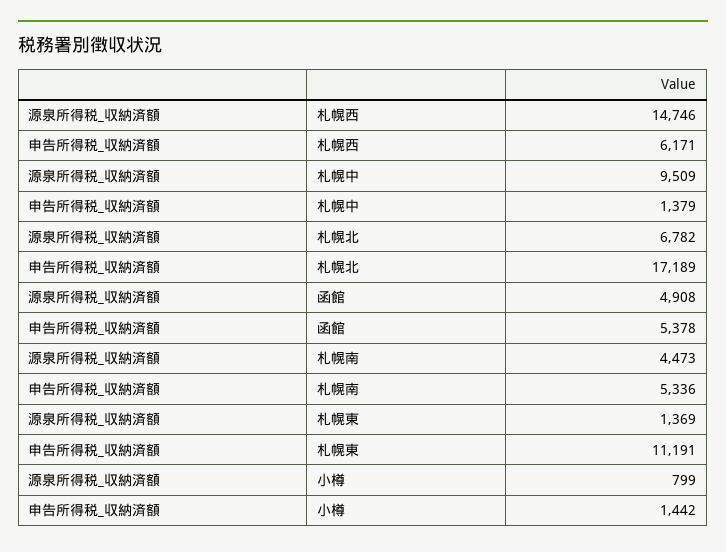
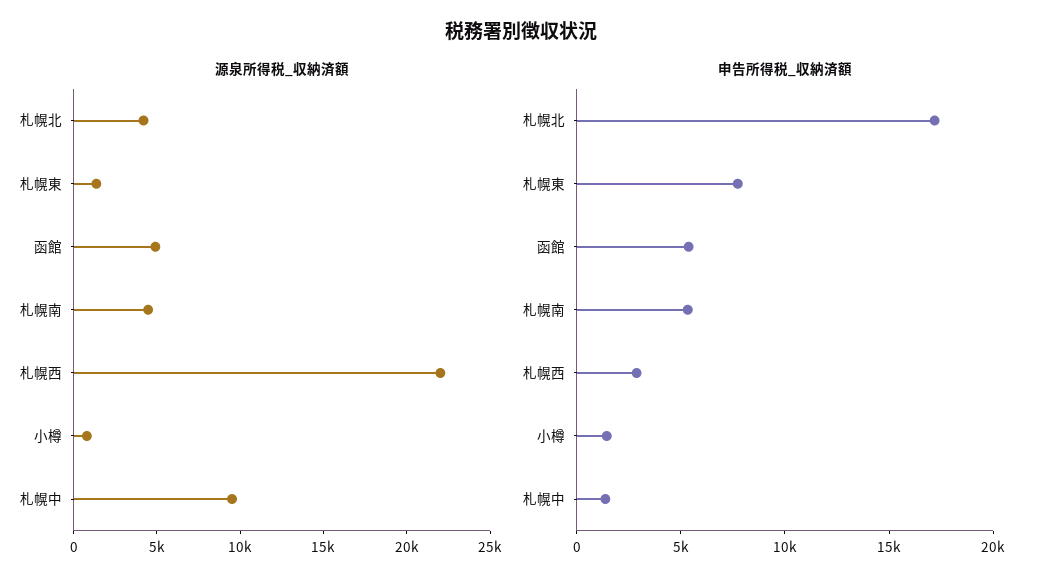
源泉所得税_収納済額, 札幌西: 14746 -> 22000
申告所得税_収納済額, 札幌西: 6171 -> 3000
源泉所得税_収納済額, 札幌北: 6782 -> 4000
申告所得税_収納済額, 札幌東: 11191 -> 8000

